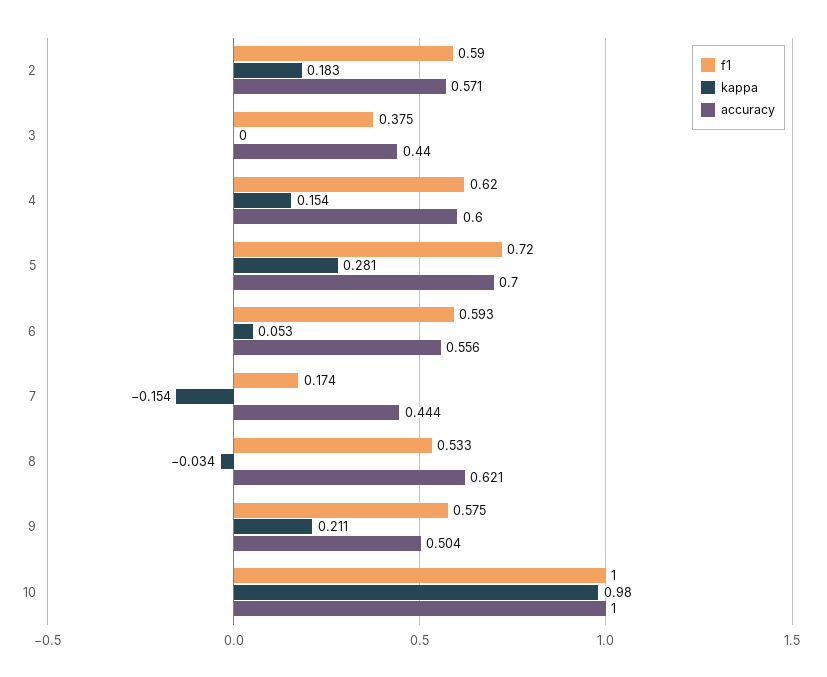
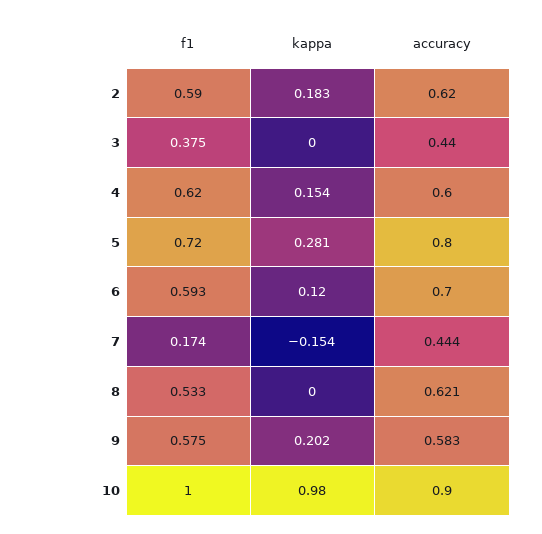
accuracy, 2: 0.571 -> 0.62
accuracy, 5: 0.7 -> 0.8
kappa, 6: 0.053 -> 0.12
accuracy, 6: 0.556 -> 0.7
kappa, 8: -0.034 -> 0
kappa, 9: 0.211 -> 0.202
accuracy, 9: 0.504 -> 0.583
accuracy, 10: 1 -> 0.9

